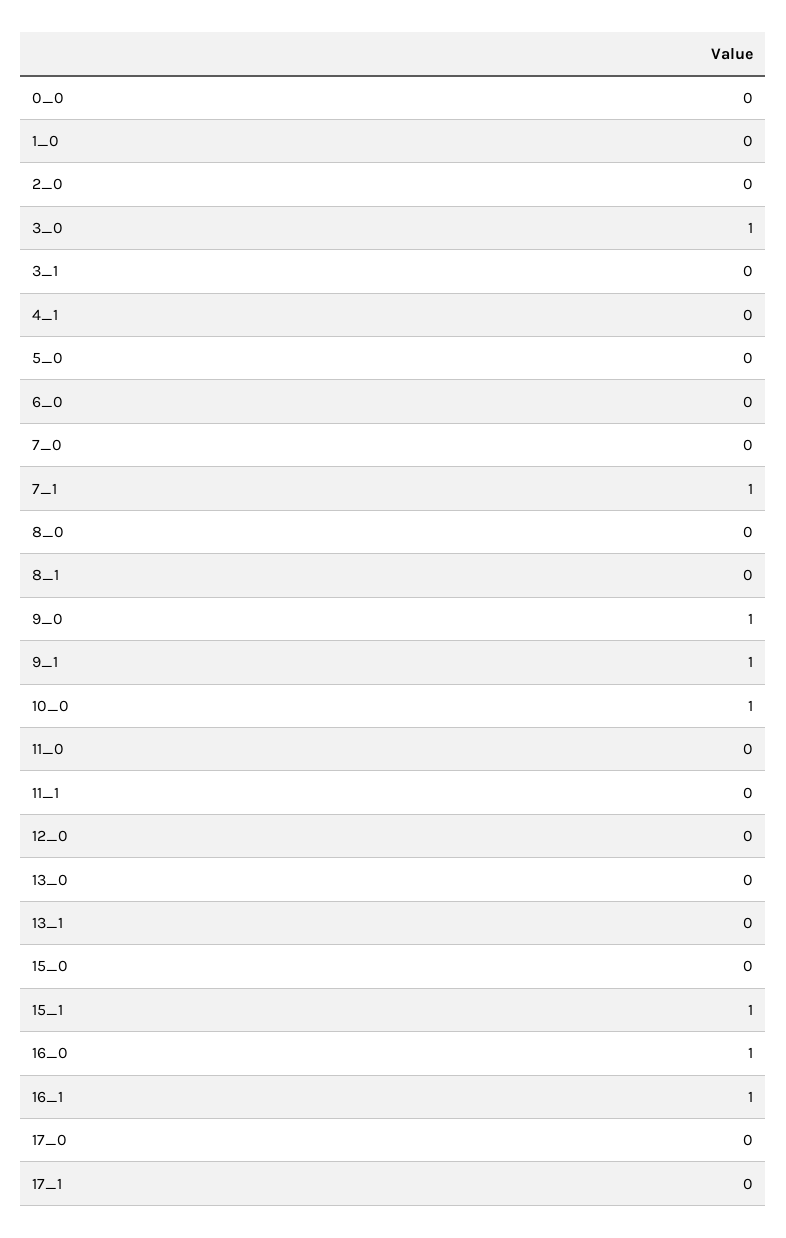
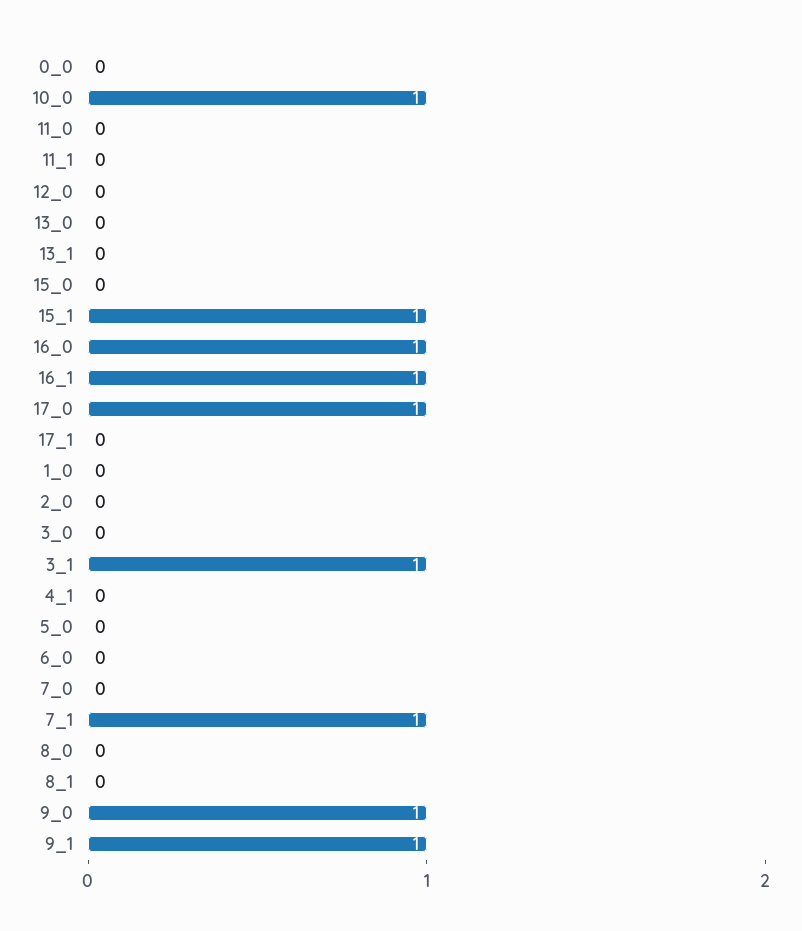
3_0: 1 -> 0
3_1: 0 -> 1
17_0: 0 -> 1

